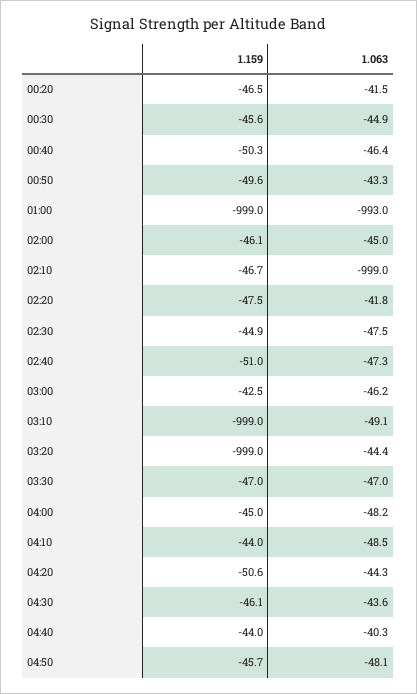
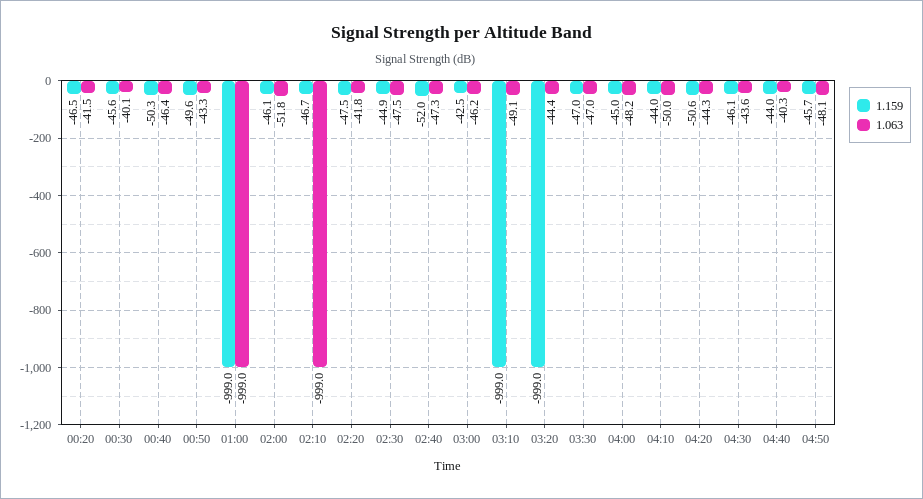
1.063, 00:30: -44.9 -> -40.1
1.063, 01:00: -993 -> -999
1.063, 02:00: -45 -> -51.8
1.159, 02:40: -51 -> -52
1.063, 04:10: -48.5 -> -50

